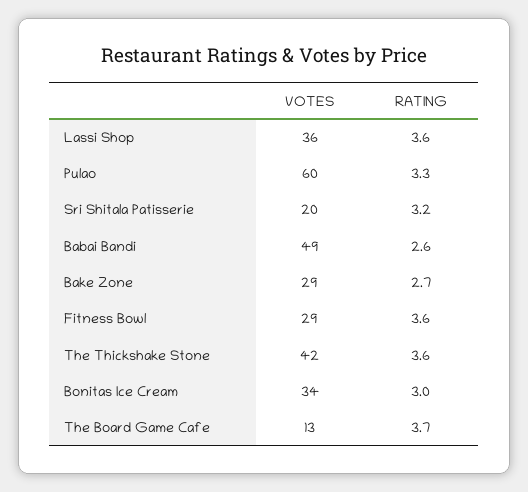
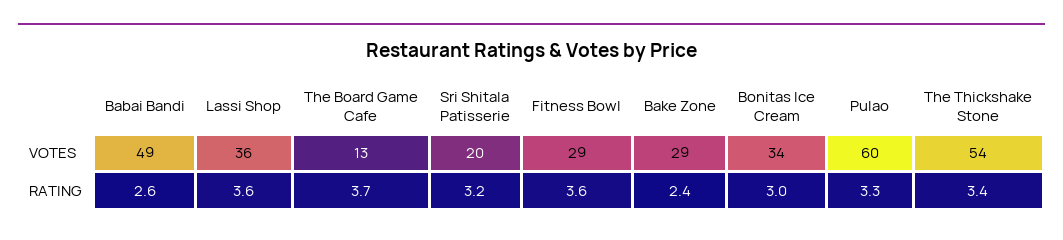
RATING, Bake Zone: 2.7 -> 2.4
VOTES, The Thickshake Stone: 42 -> 54
RATING, The Thickshake Stone: 3.6 -> 3.4

